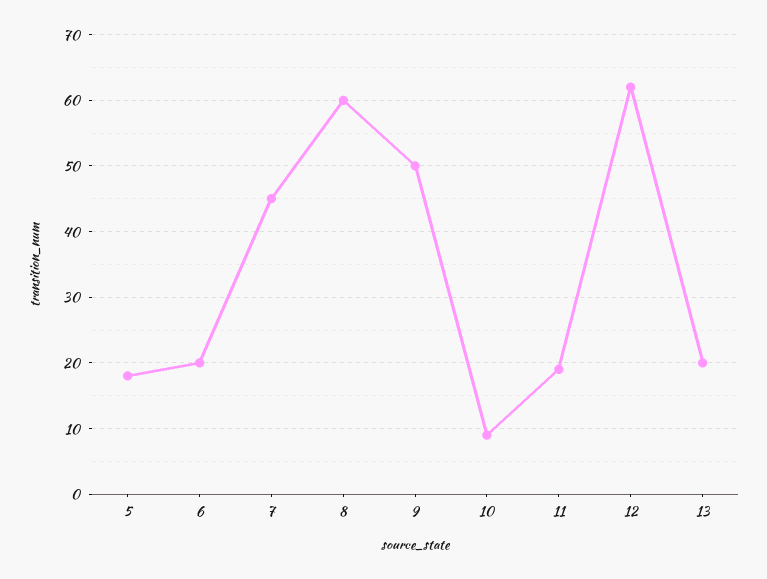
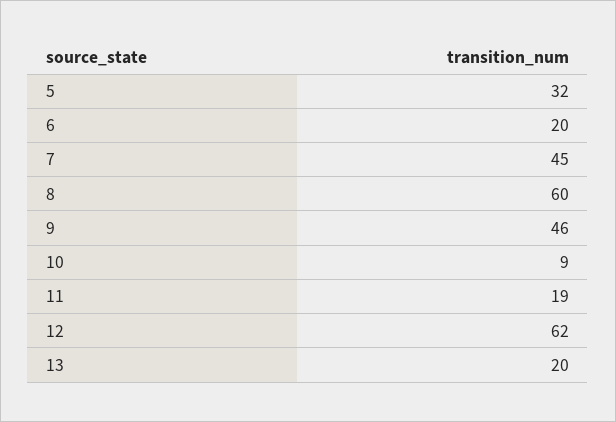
5: 18 -> 32
9: 50 -> 46

